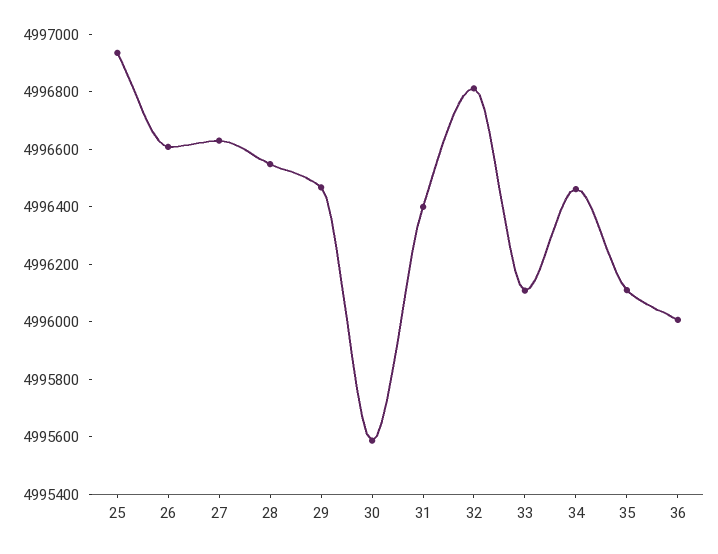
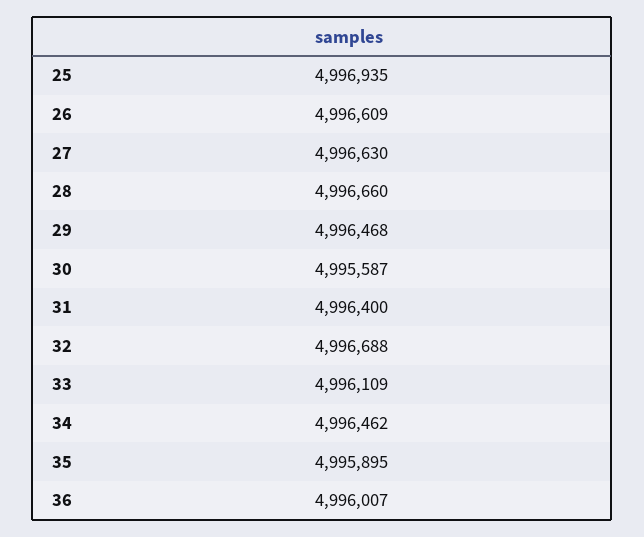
28: 4996550 -> 4996660
32: 4996800 -> 4996688
35: 4996100 -> 4995895

